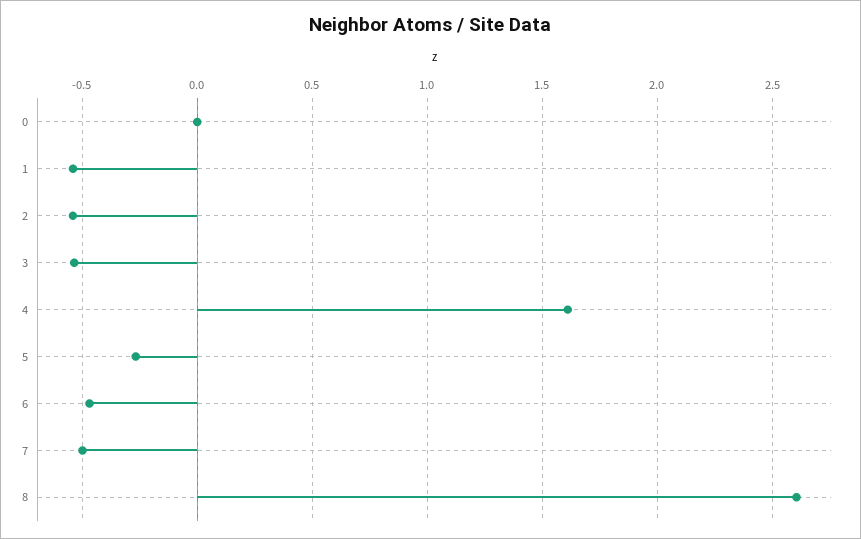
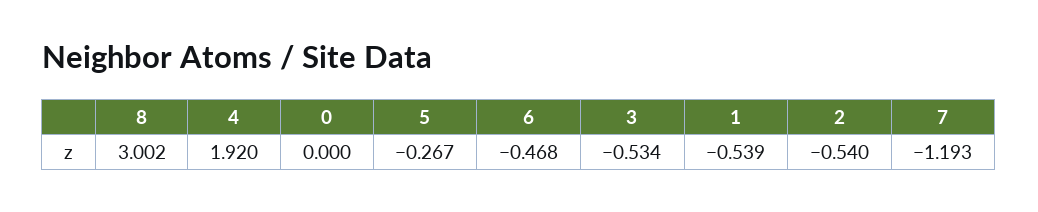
4: 1.6 -> 1.92
7: -0.5 -> -1.193
8: 2.6 -> 3.002

